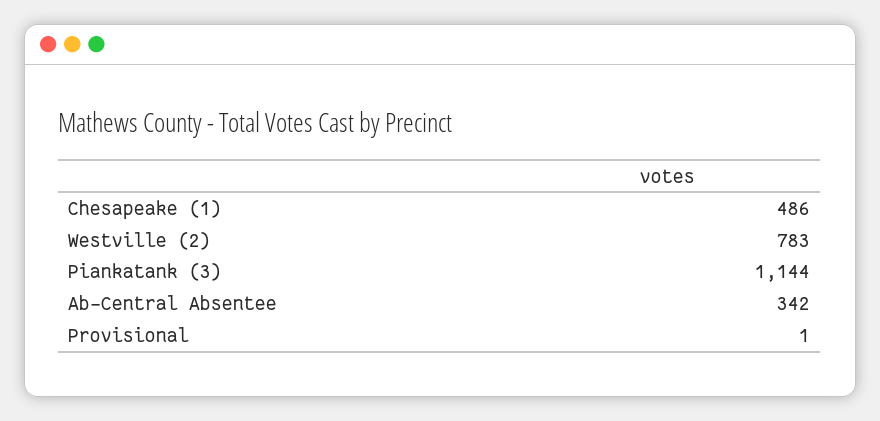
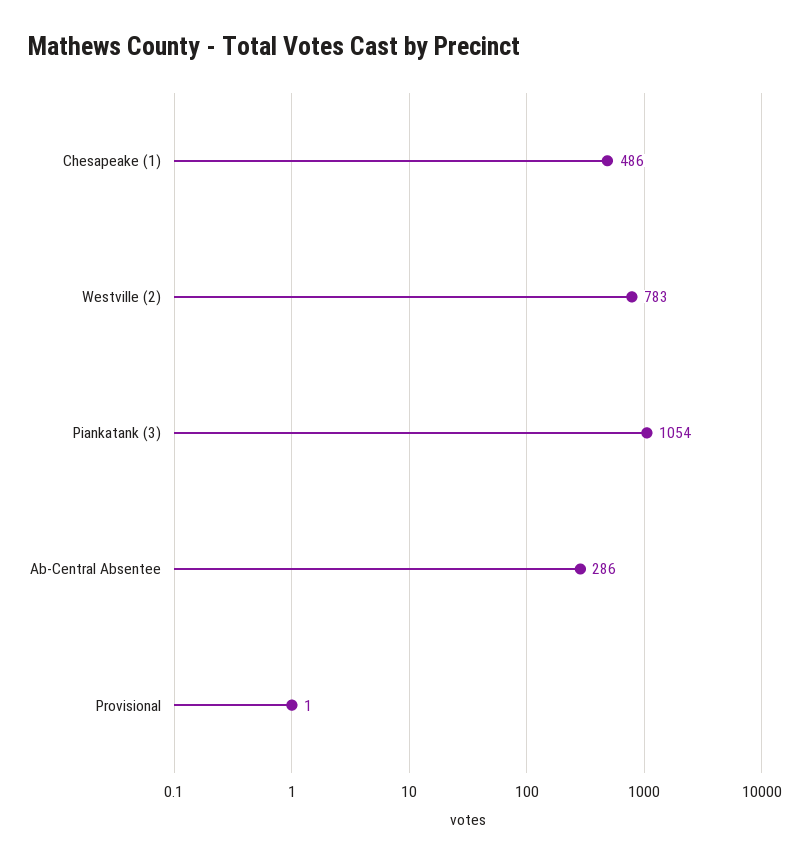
Piankatank (3): 1144 -> 1054
Ab-Central Absentee: 342 -> 286

